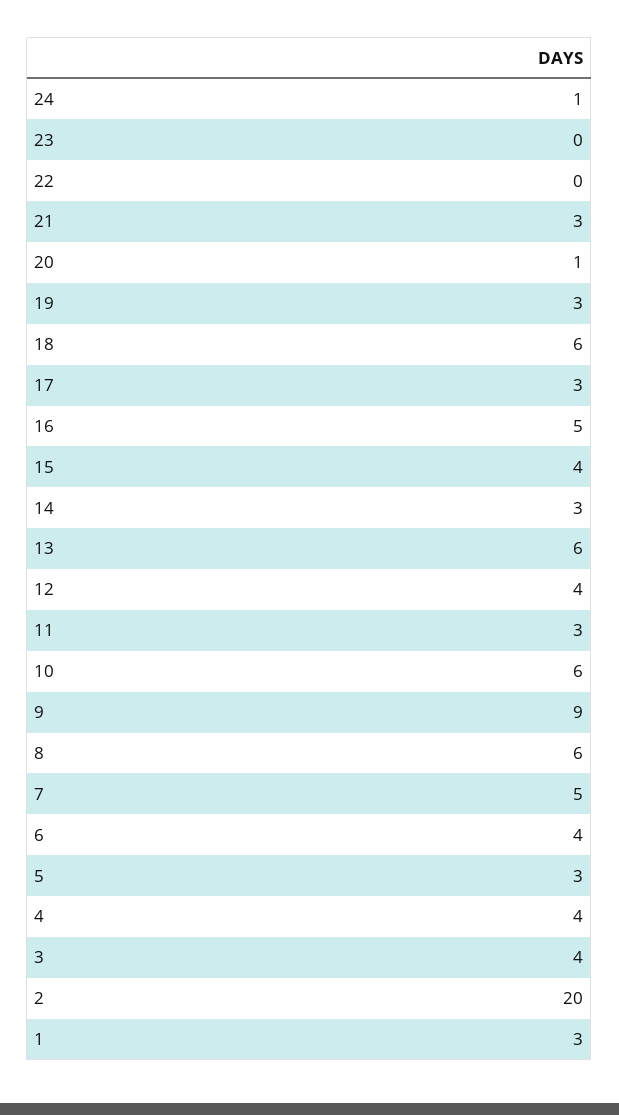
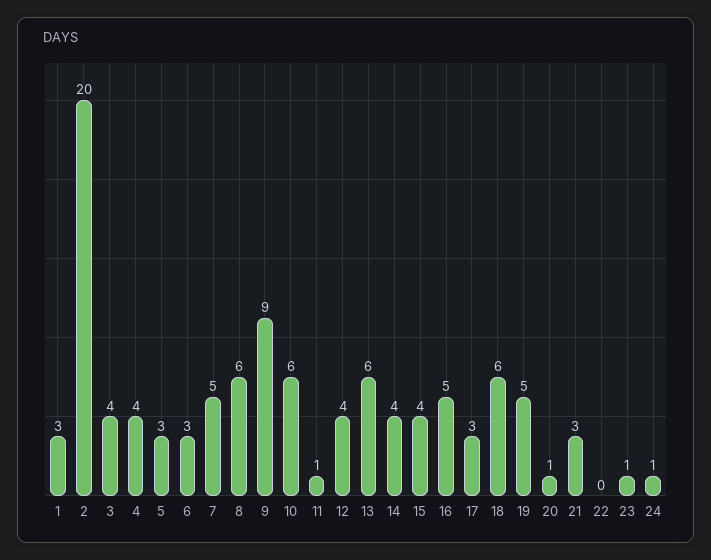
23: 0 -> 1
19: 3 -> 5
14: 3 -> 4
11: 3 -> 1
6: 4 -> 3

